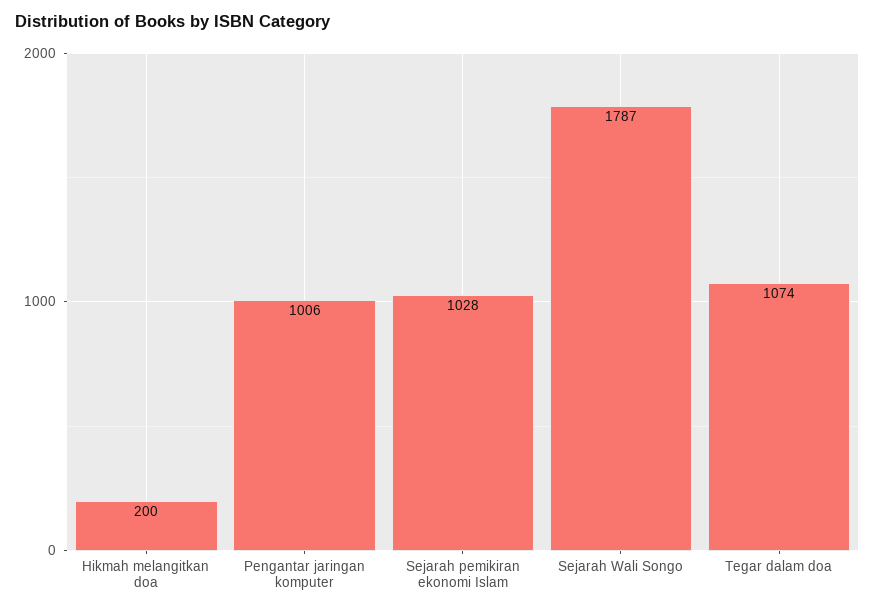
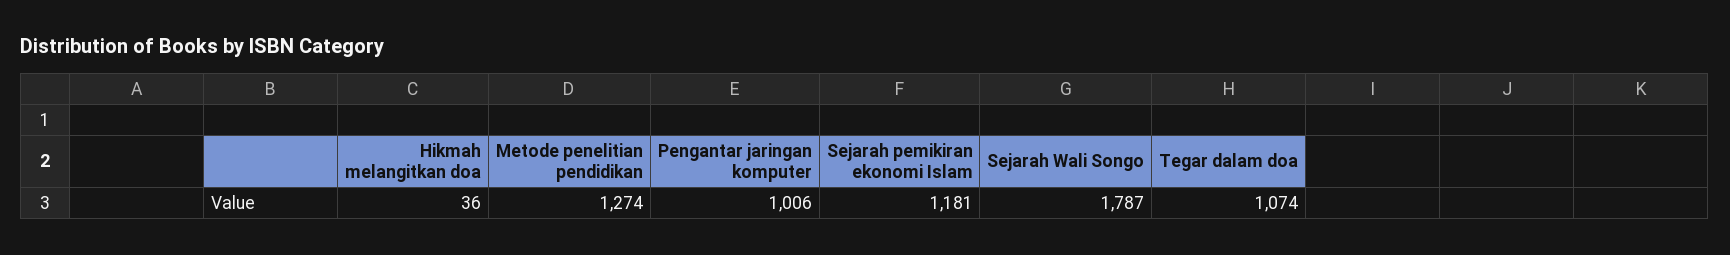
Hikmah melangitkan doa: 200 -> 36
Sejarah pemikiran ekonomi Islam: 1028 -> 1181
Metode penelitian pendidikan: none -> 1274

